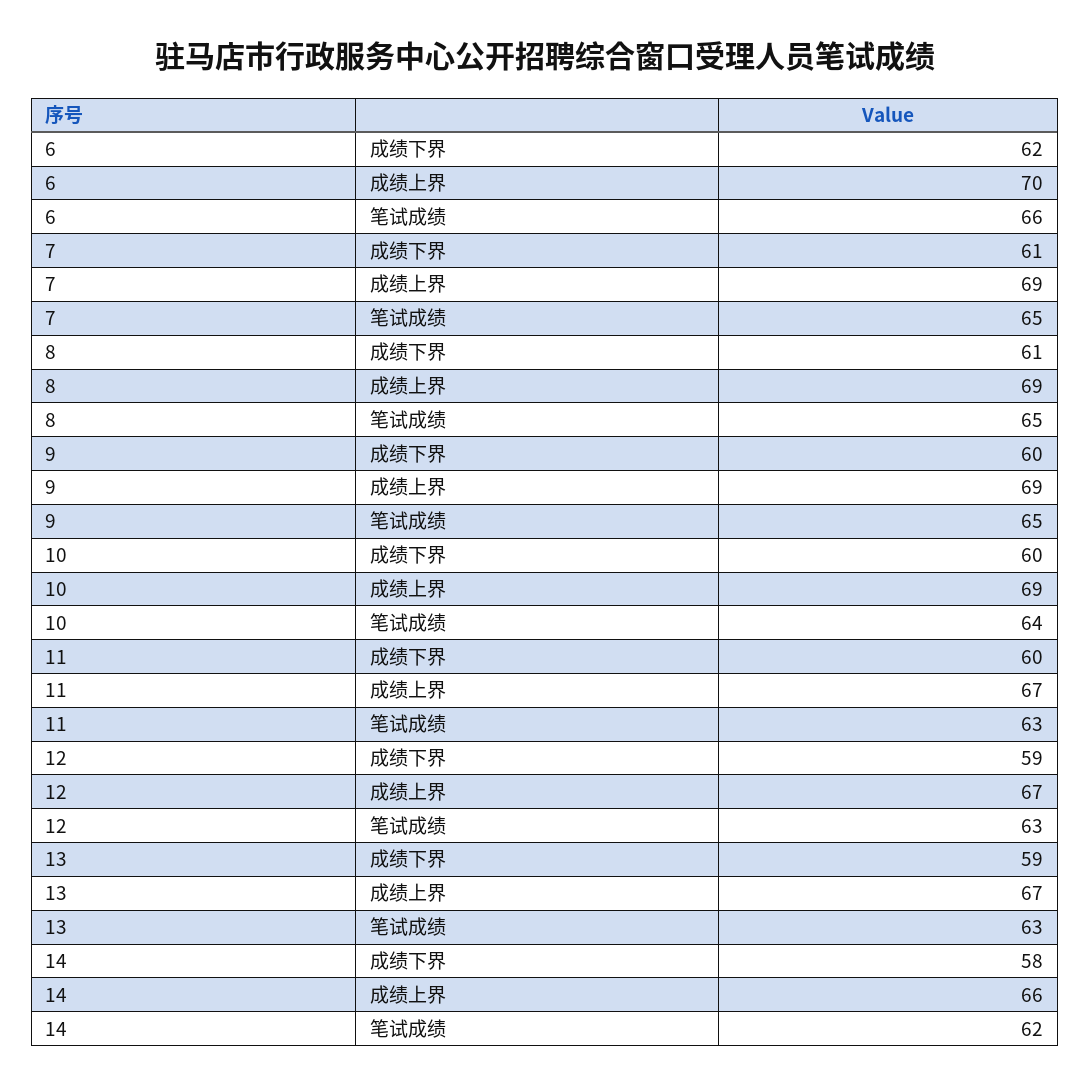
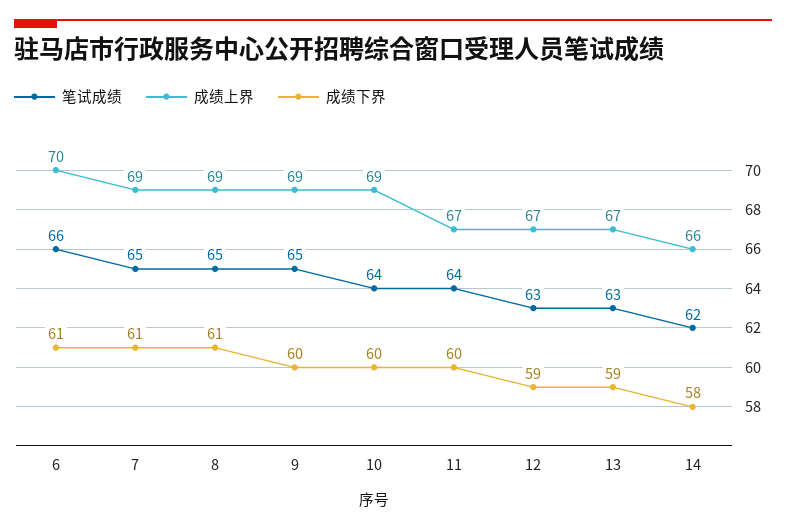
成绩下界, 6: 62 -> 61
笔试成绩, 11: 63 -> 64

